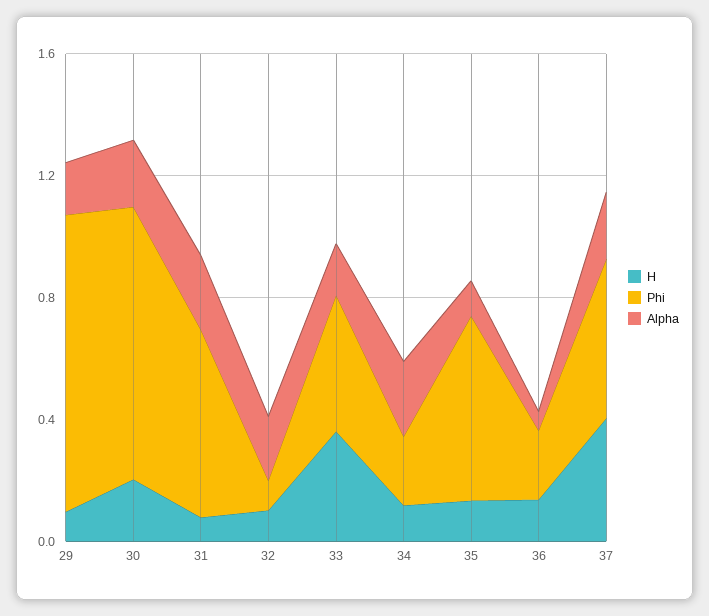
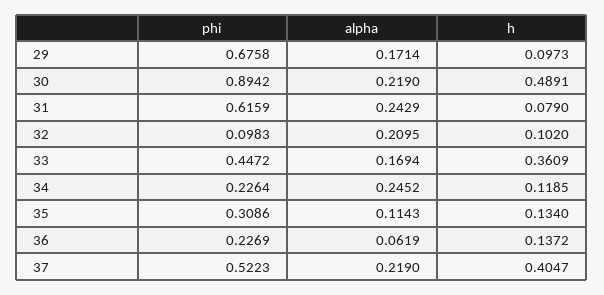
Phi, 29: 1 -> 0.6758
H, 30: 0.2 -> 0.4891
Phi, 35: 0.6 -> 0.3086

